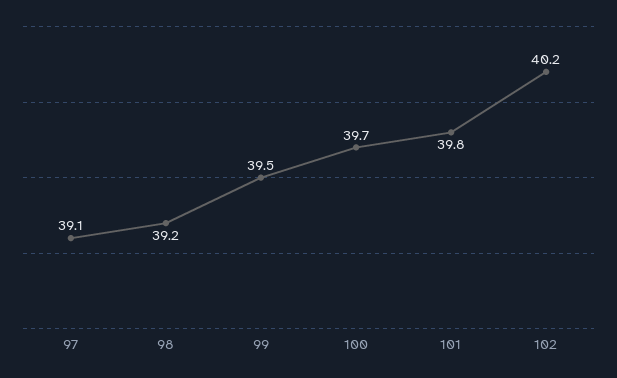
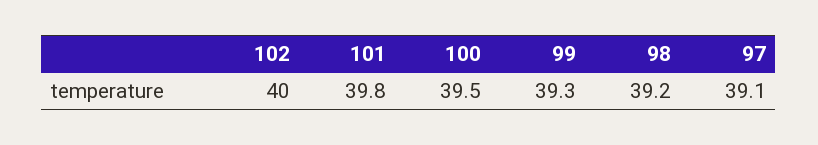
99: 39.5 -> 39.3
100: 39.7 -> 39.5
102: 40.2 -> 40

